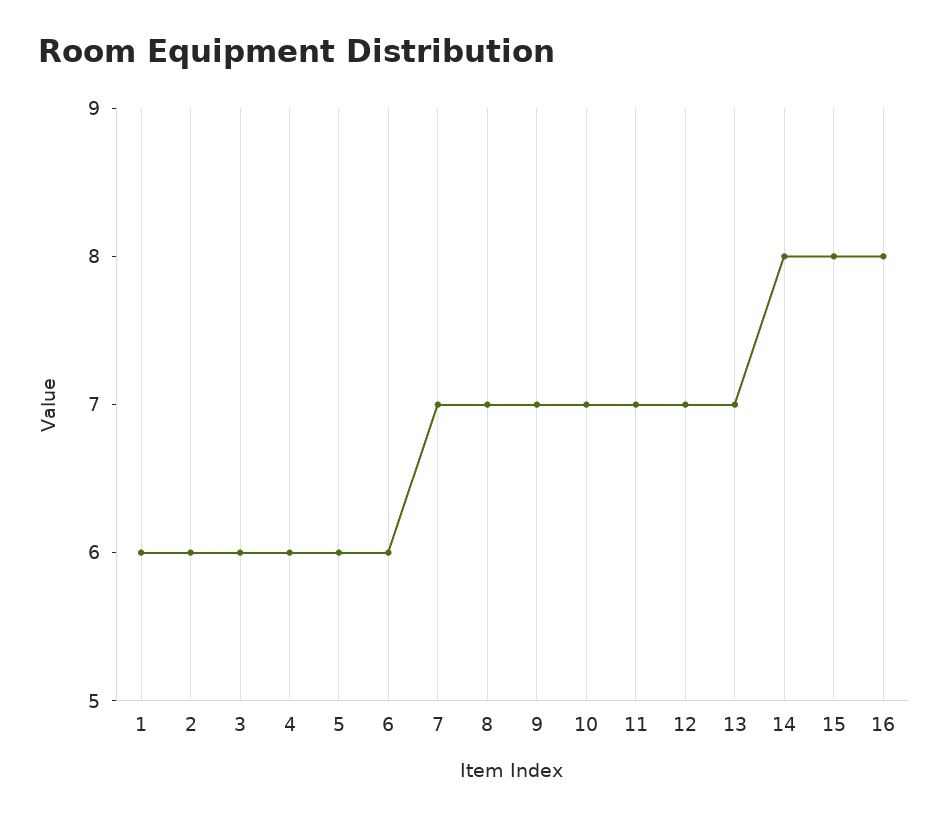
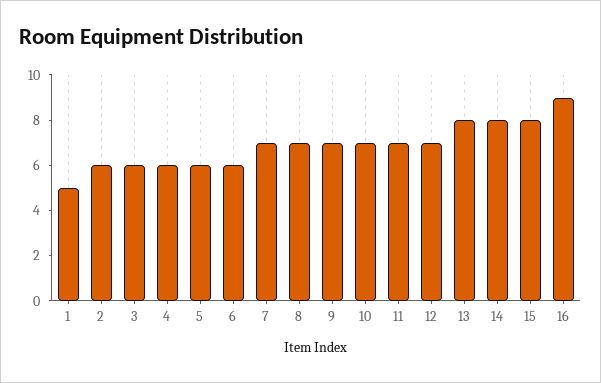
1: 6 -> 5
13: 7 -> 8
16: 8 -> 9

